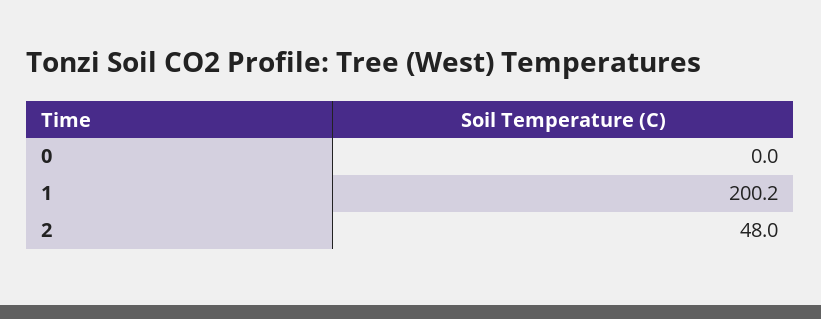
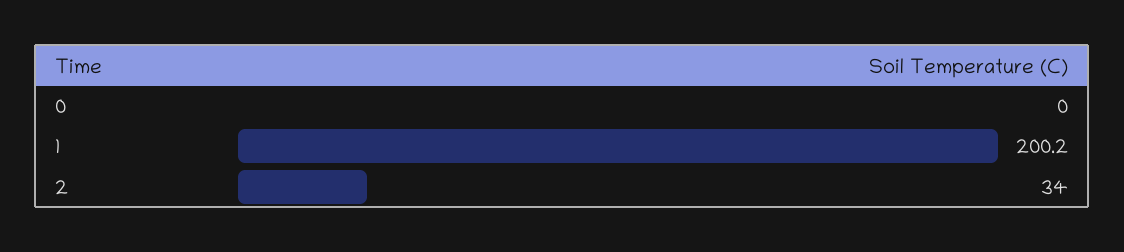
2: 48 -> 34

